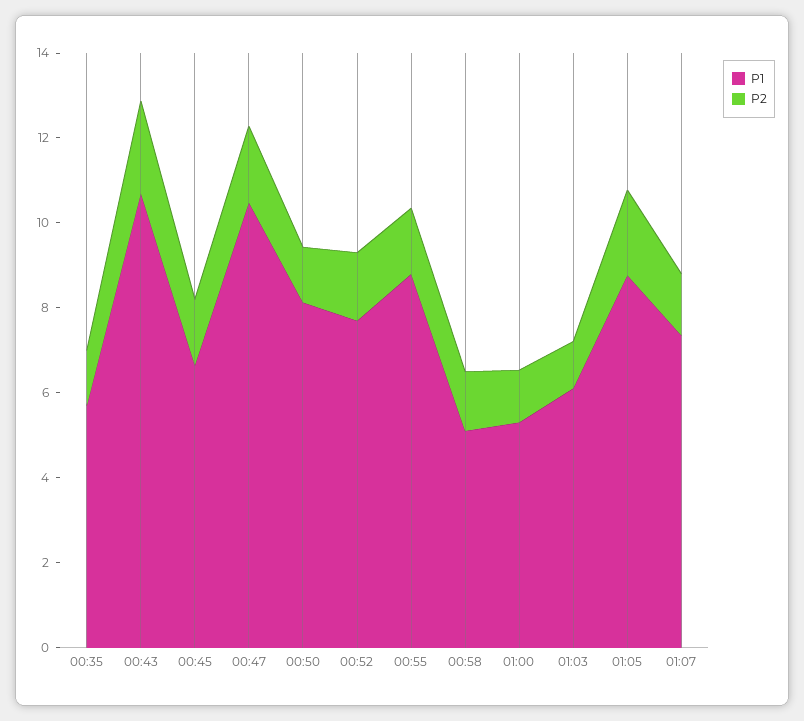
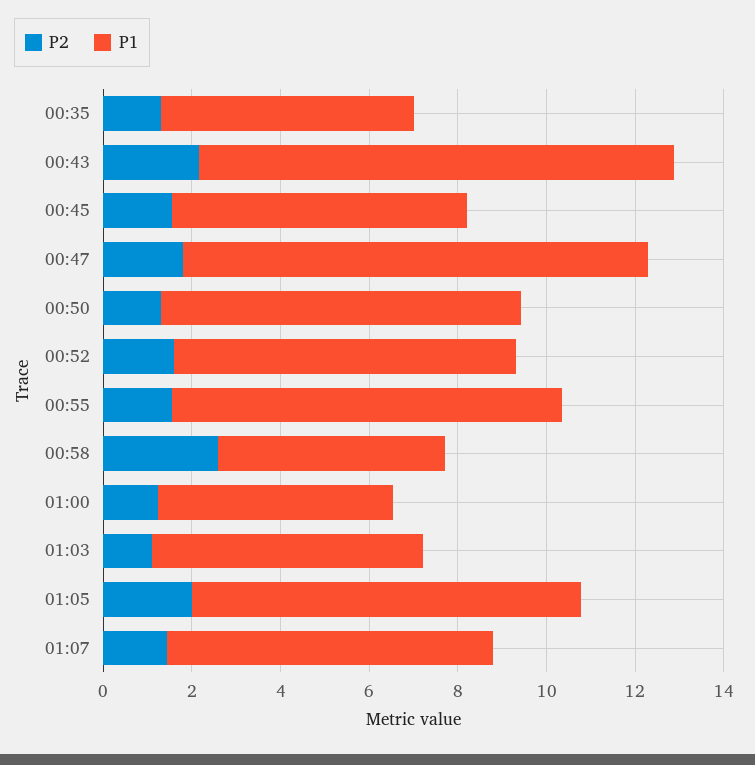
P2, 00:58: 1.5 -> 2.5

